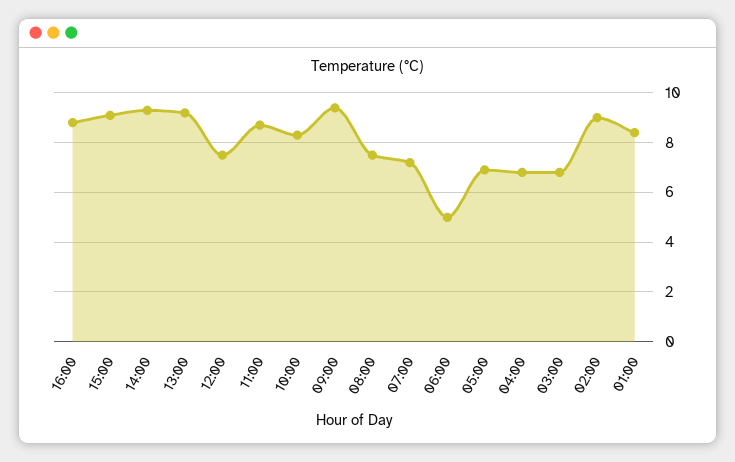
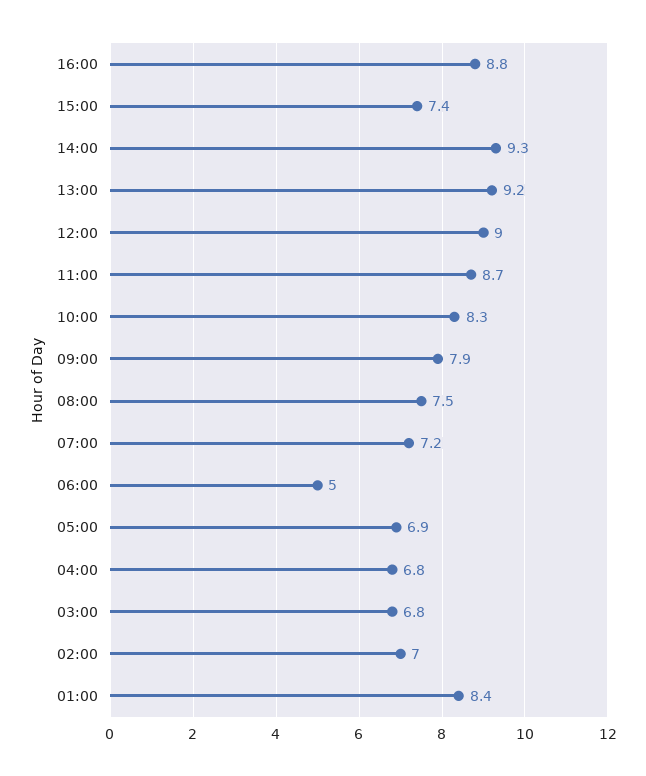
15:00: 9 -> 7.4
12:00: 7.5 -> 9
09:00: 9.5 -> 7.9
02:00: 9 -> 7

